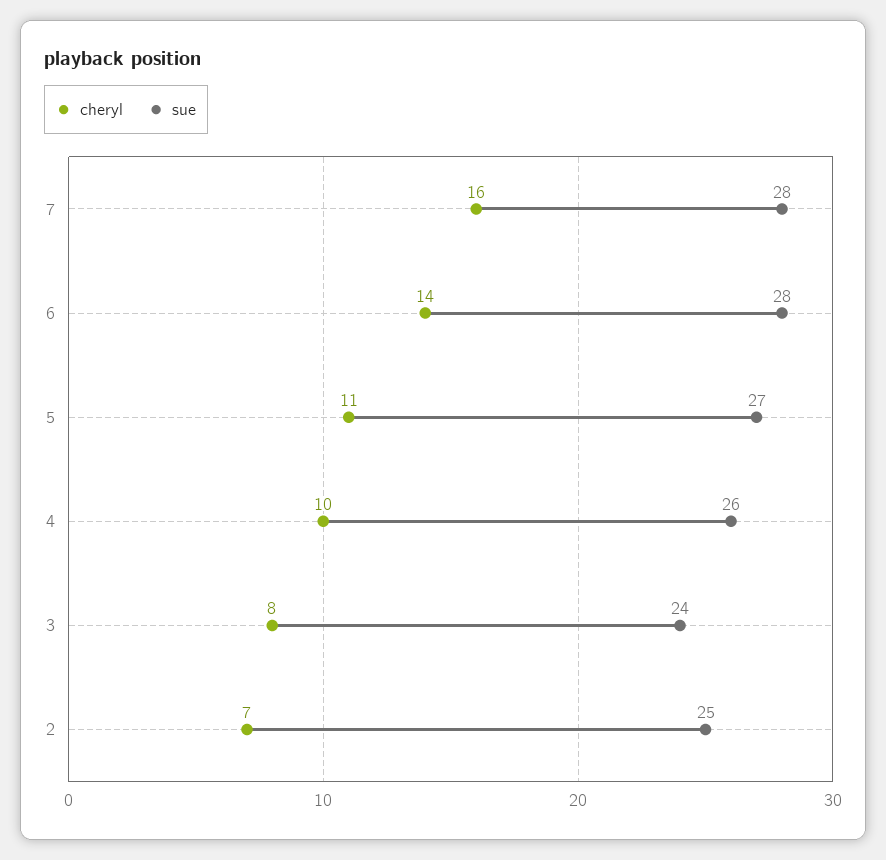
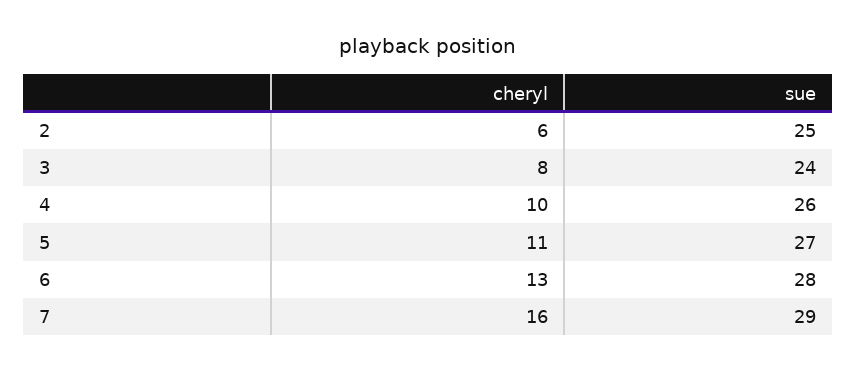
sue, 7: 28 -> 29
cheryl, 6: 14 -> 13
cheryl, 2: 7 -> 6

